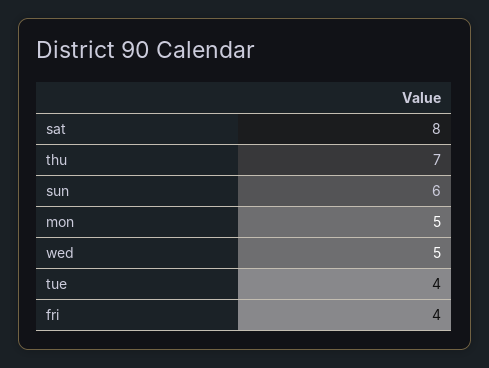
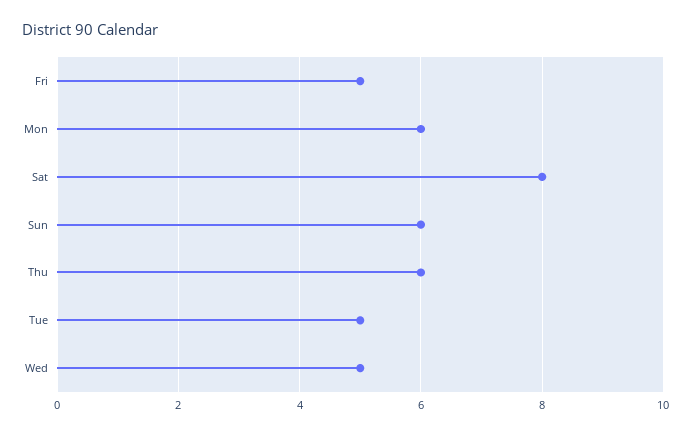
thu: 7 -> 6
mon: 5 -> 6
tue: 4 -> 5
fri: 4 -> 5

